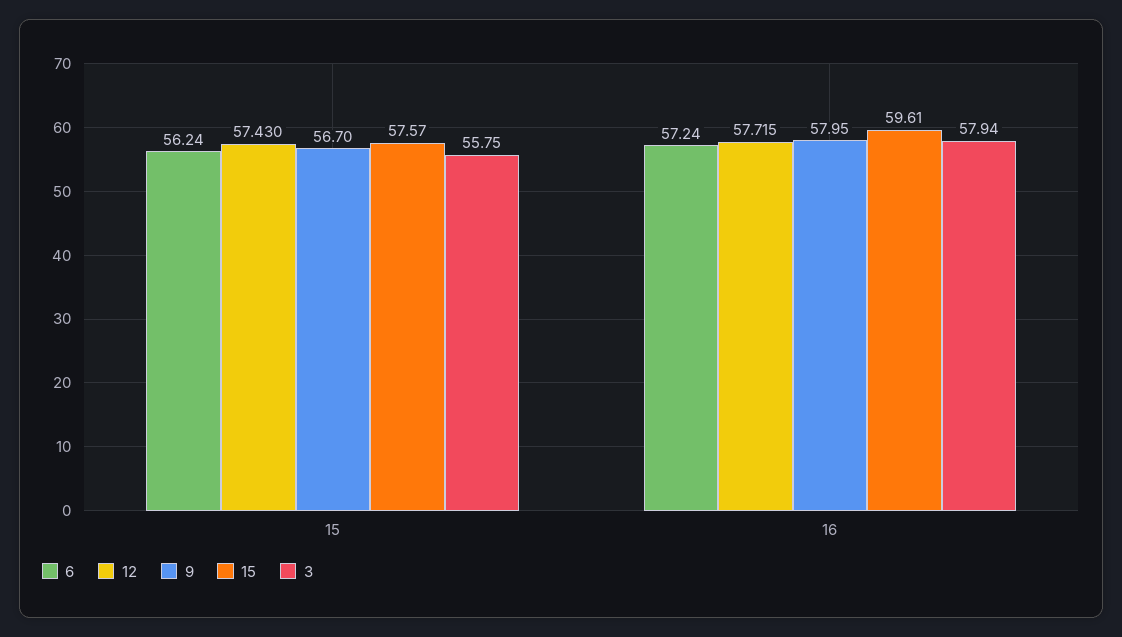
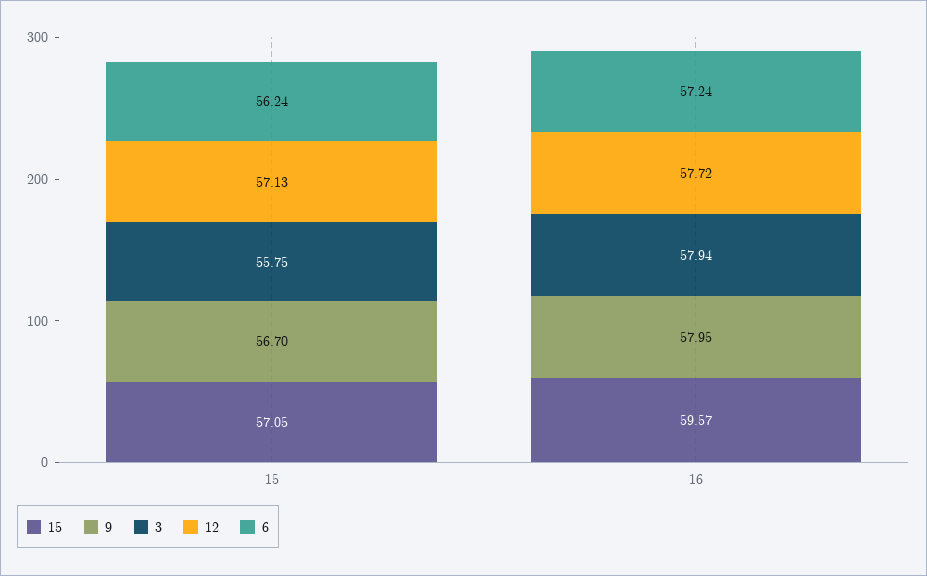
12, 15: 57.43 -> 57.13
15, 15: 57.57 -> 57.05
15, 16: 59.61 -> 59.57

